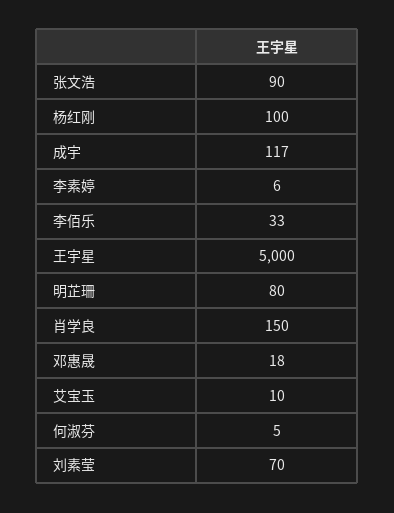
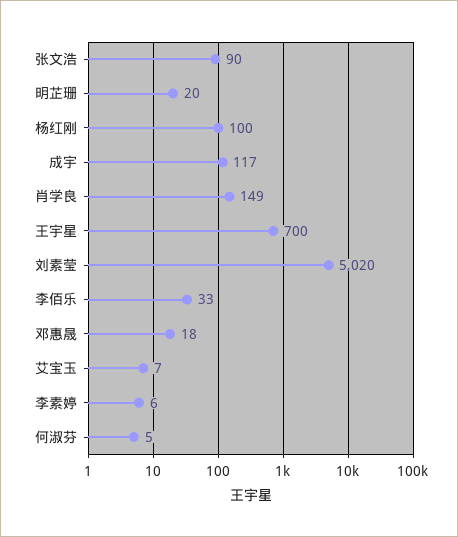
王宇星: 5000 -> 700
明芷珊: 80 -> 20
肖学良: 150 -> 149
艾宝玉: 10 -> 7
刘素莹: 70 -> 5020

